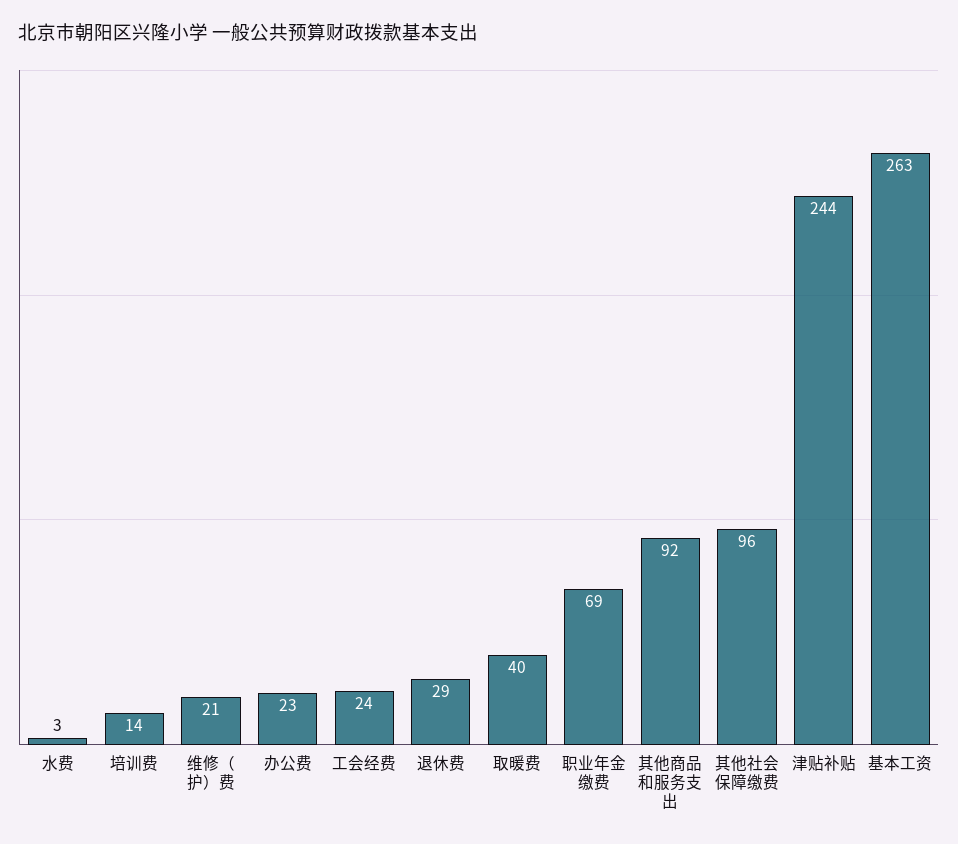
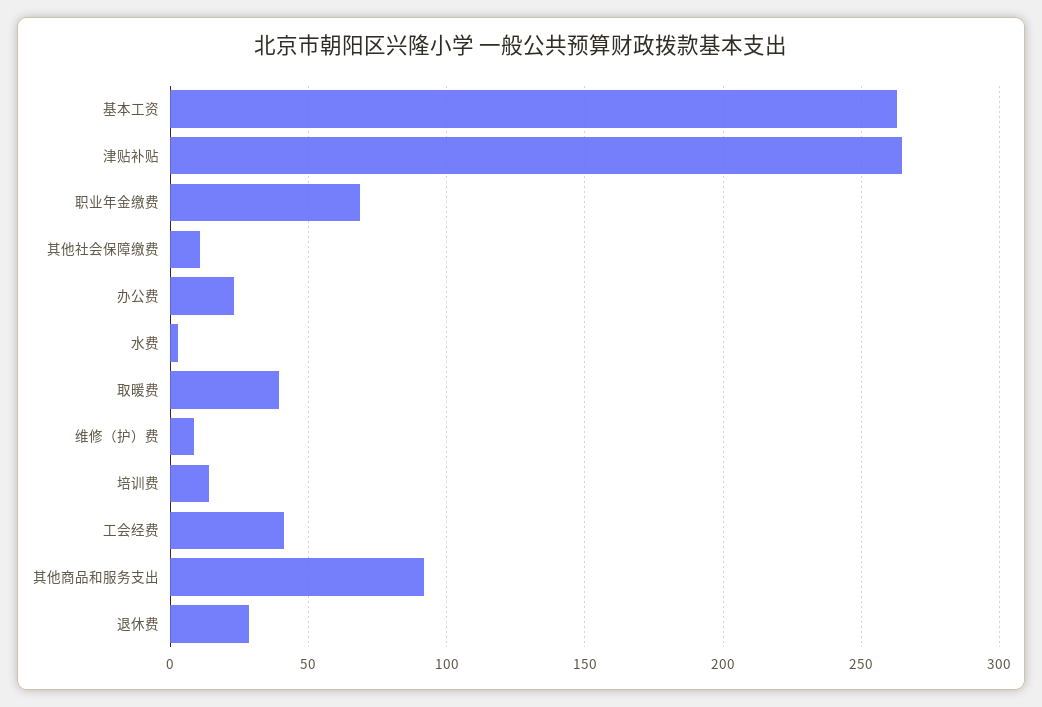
维修（护）费: 21 -> 10
工会经费: 24 -> 40
其他社会保障缴费: 96 -> 10
津贴补贴: 244 -> 265

